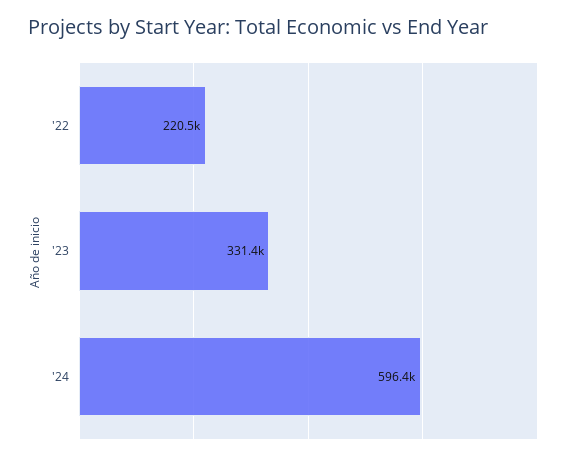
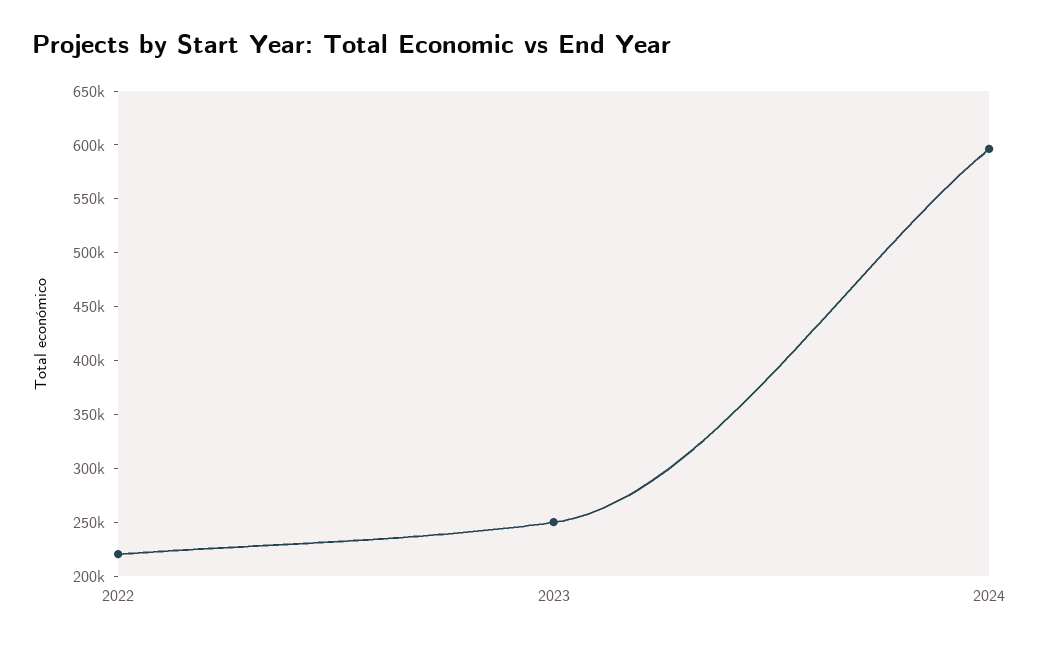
'23: 331400 -> 250000

